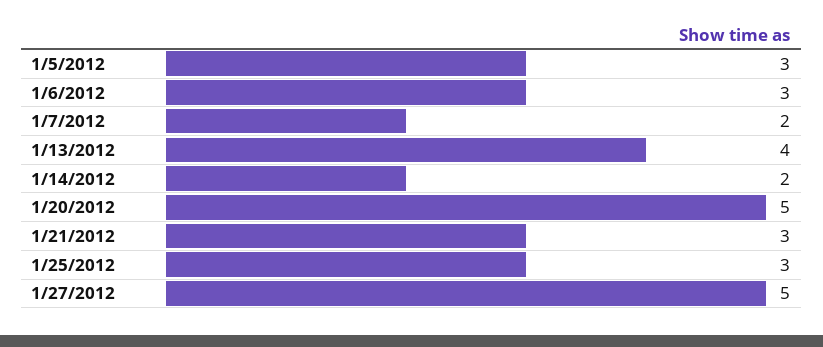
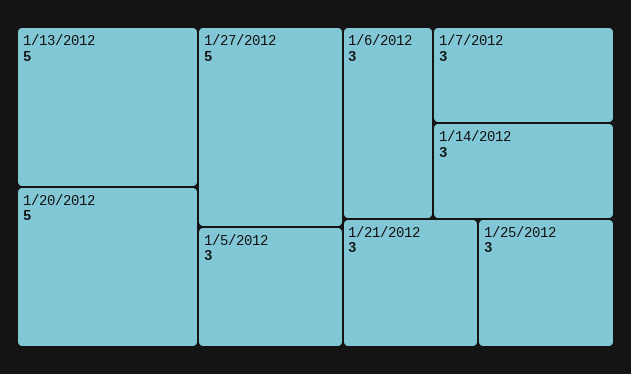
1/7/2012: 2 -> 3
1/13/2012: 4 -> 5
1/14/2012: 2 -> 3

